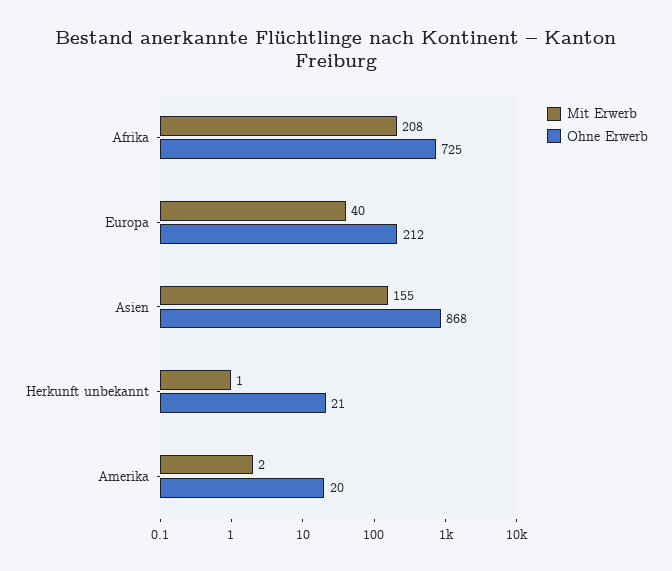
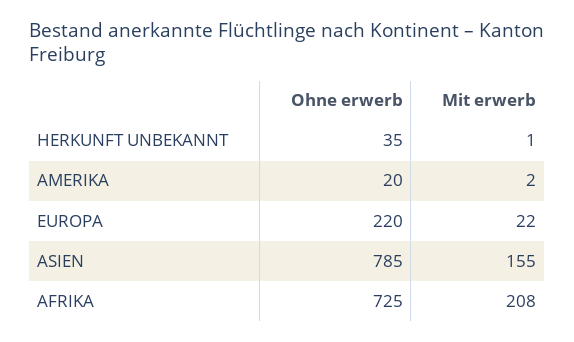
Mit Erwerb, Europa: 40 -> 22
Ohne Erwerb, Europa: 212 -> 220
Ohne Erwerb, Asien: 868 -> 785
Ohne Erwerb, Herkunft unbekannt: 21 -> 35

